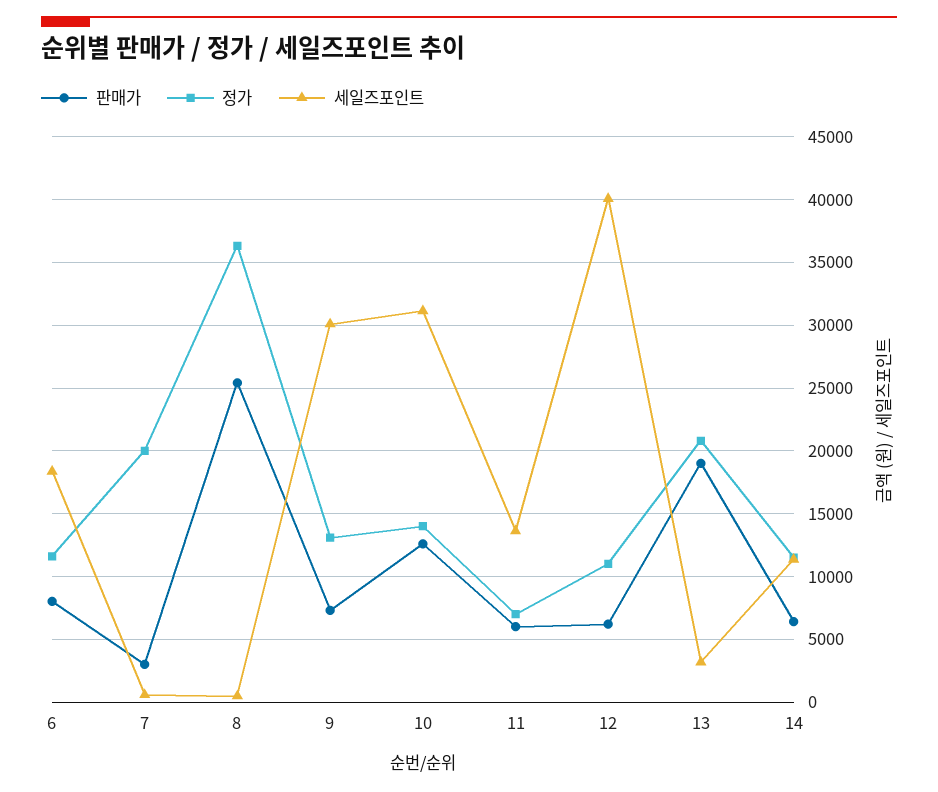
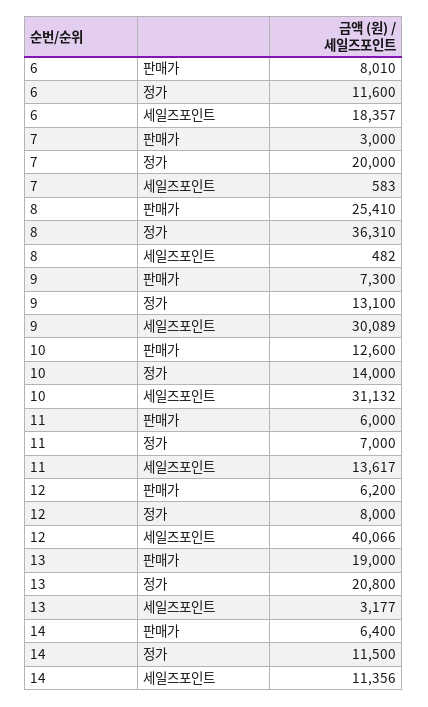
정가, 12: 11000 -> 8000

